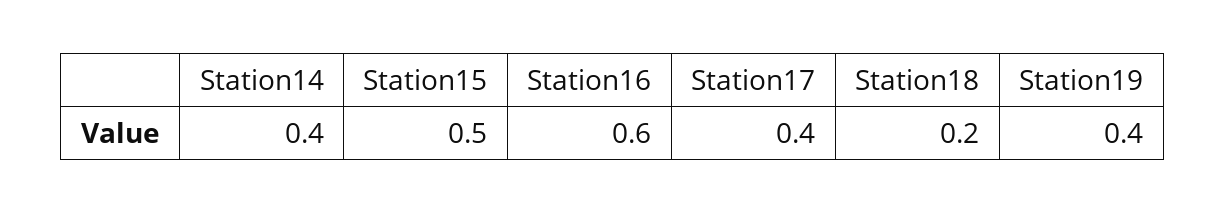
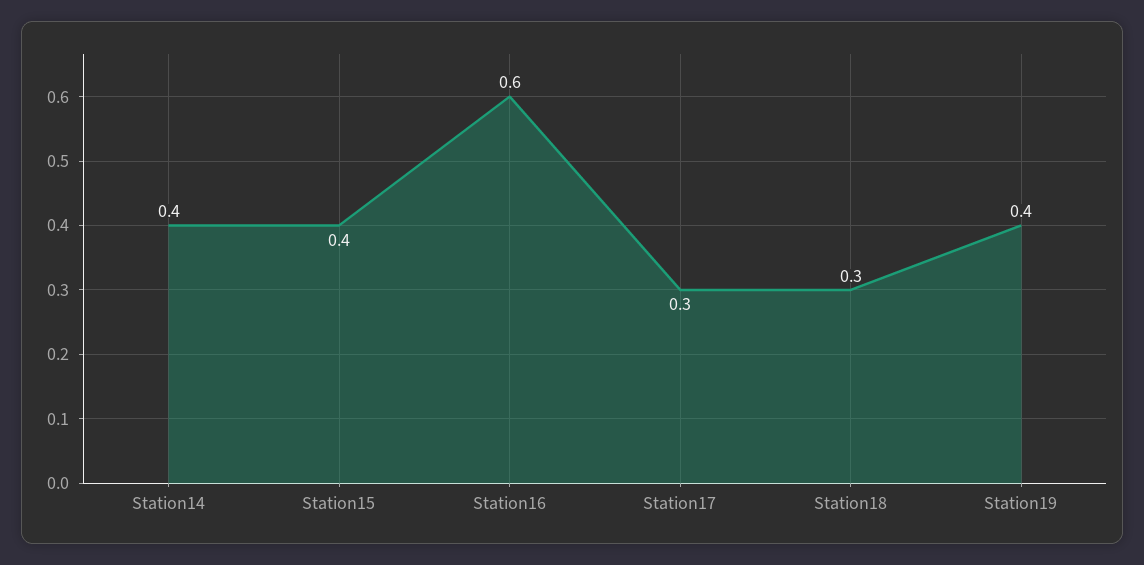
Station15: 0.5 -> 0.4
Station17: 0.4 -> 0.3
Station18: 0.2 -> 0.3

